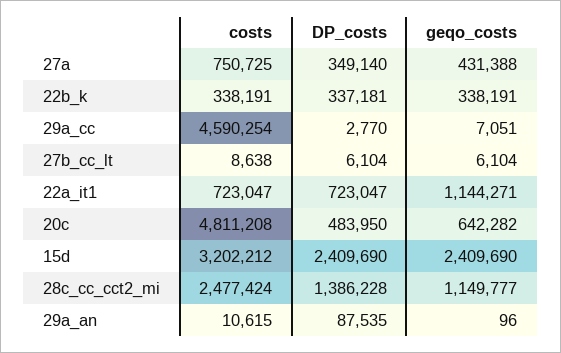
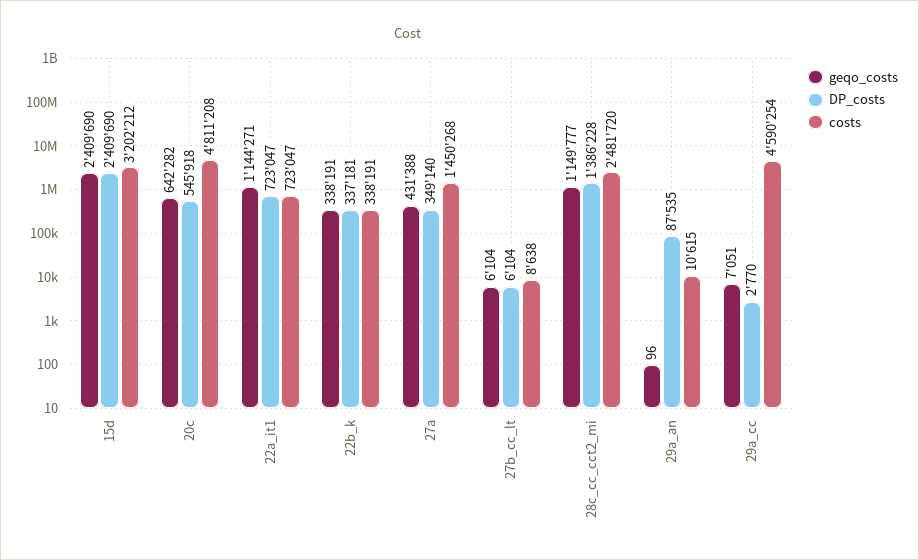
costs, 27a: 750725 -> 1450268
DP_costs, 20c: 483950 -> 545918
costs, 28c_cc_cct2_mi: 2477424 -> 2481720

